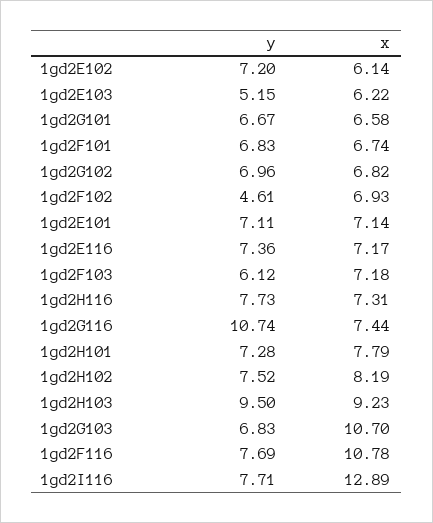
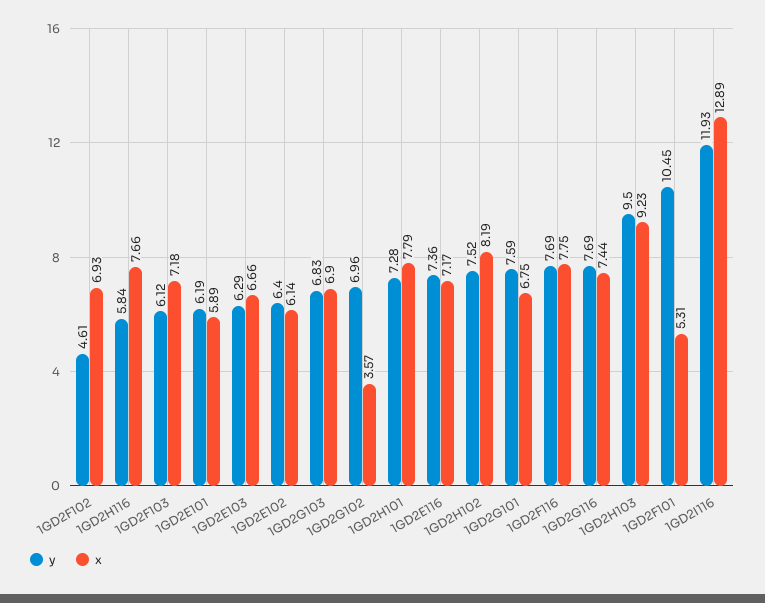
y, 1gd2E102: 7.2 -> 6.4
y, 1gd2E103: 5.15 -> 6.29
x, 1gd2E103: 6.22 -> 6.66
y, 1gd2G101: 6.67 -> 7.59
x, 1gd2G101: 6.58 -> 6.75
y, 1gd2F101: 6.83 -> 10.45
x, 1gd2F101: 6.74 -> 5.31
x, 1gd2G102: 6.82 -> 3.57
y, 1gd2E101: 7.11 -> 6.19
x, 1gd2E101: 7.14 -> 5.89
y, 1gd2H116: 7.73 -> 5.84
x, 1gd2H116: 7.31 -> 7.66
y, 1gd2G116: 10.74 -> 7.69
x, 1gd2G103: 10.7 -> 6.9
x, 1gd2F116: 10.78 -> 7.75
y, 1gd2I116: 7.71 -> 11.93

